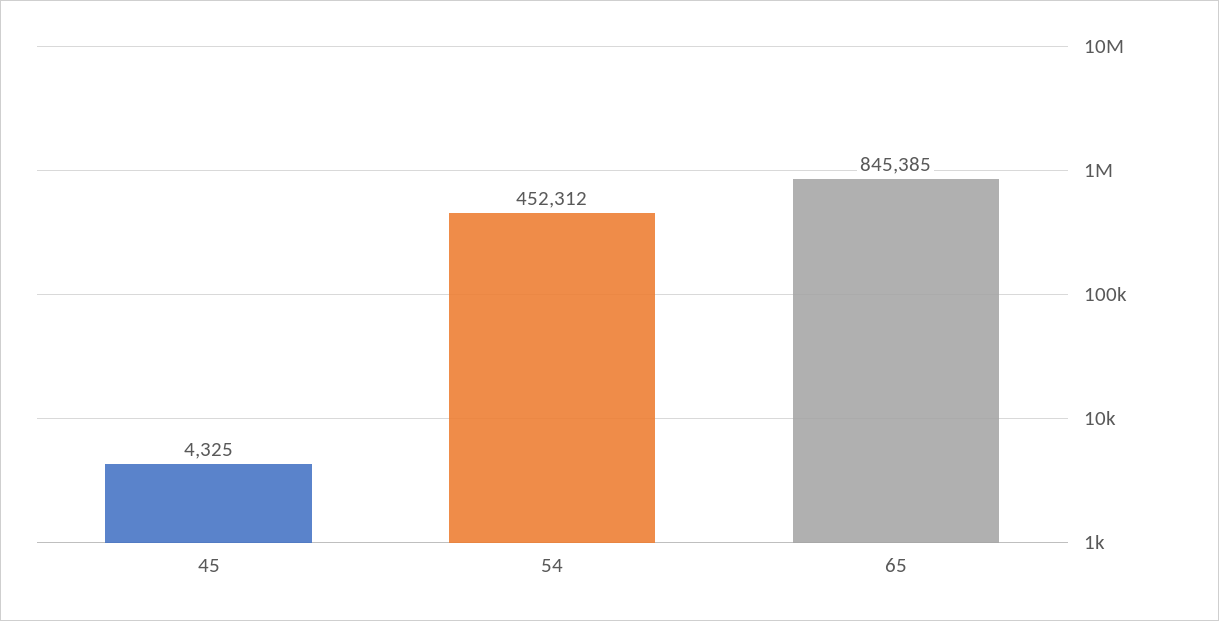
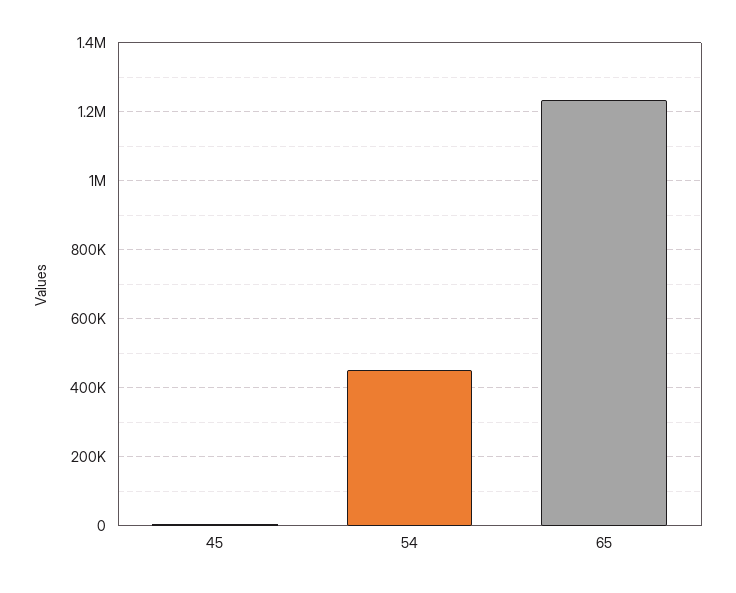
65: 845385 -> 1240000

